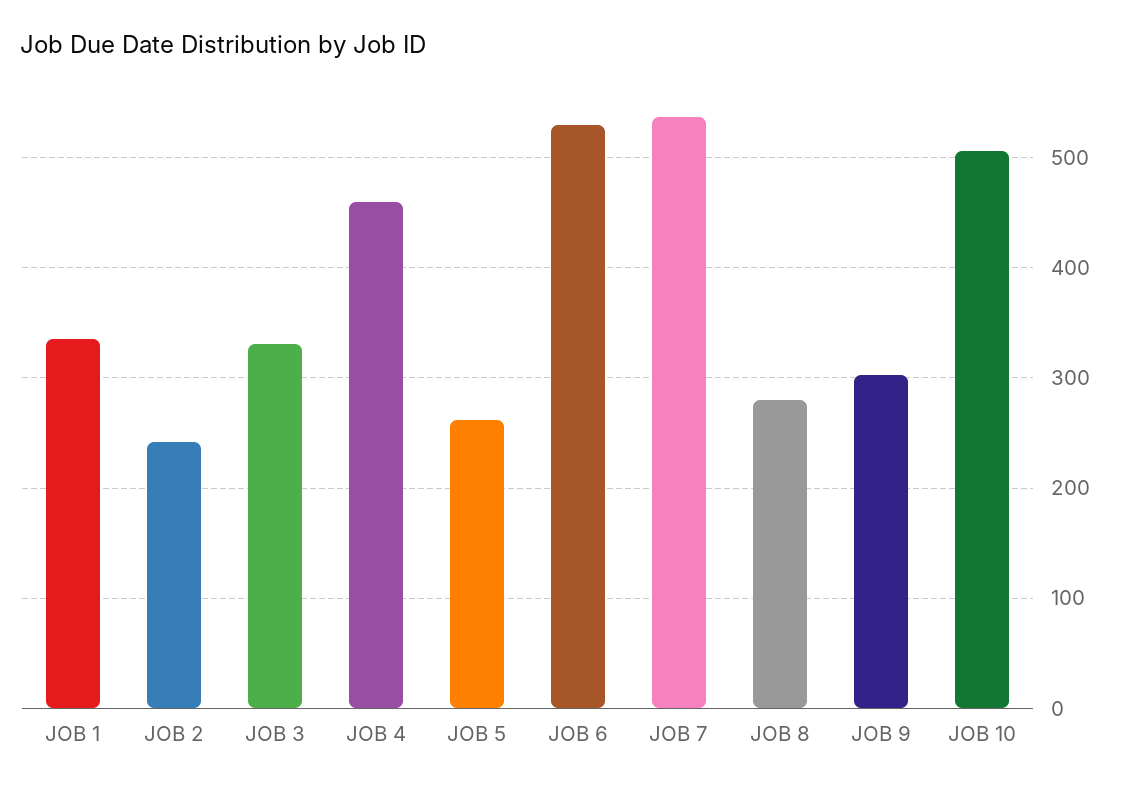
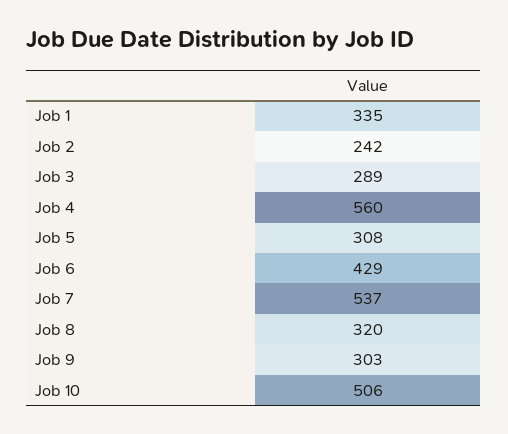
JOB 3: 330 -> 289
JOB 4: 460 -> 560
JOB 5: 260 -> 308
JOB 6: 530 -> 429
JOB 8: 280 -> 320

